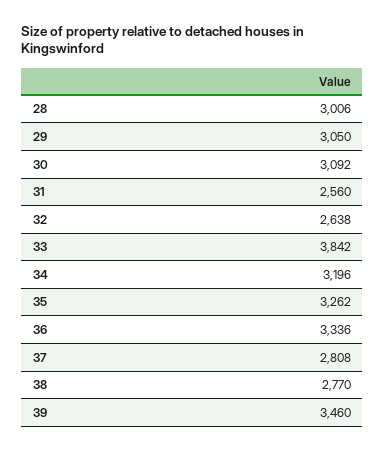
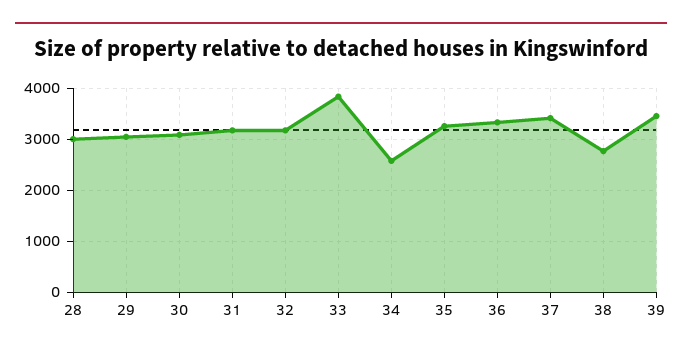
31: 2560 -> 3200
32: 2638 -> 3200
34: 3196 -> 2600
37: 2808 -> 3400

